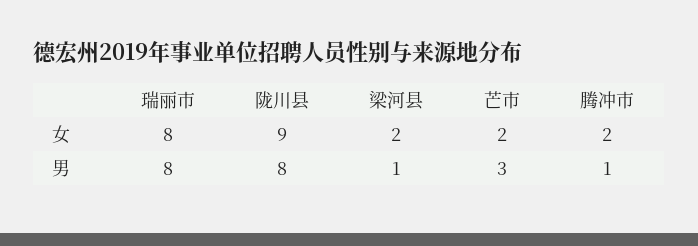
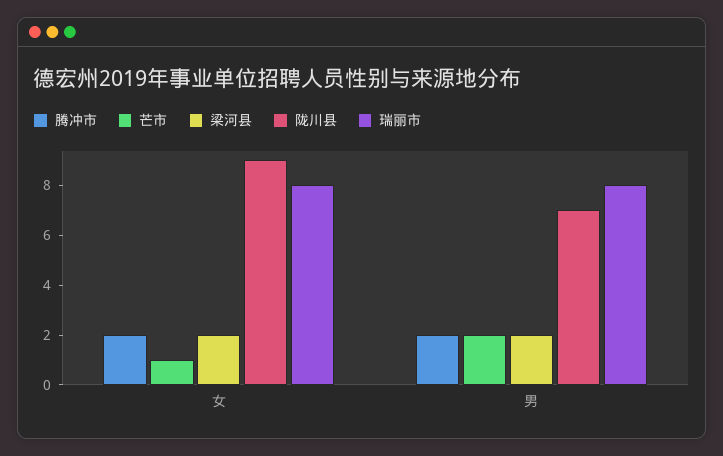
芒市, 女: 2 -> 1
陇川县, 男: 8 -> 7
梁河县, 男: 1 -> 2
芒市, 男: 3 -> 2
腾冲市, 男: 1 -> 2

